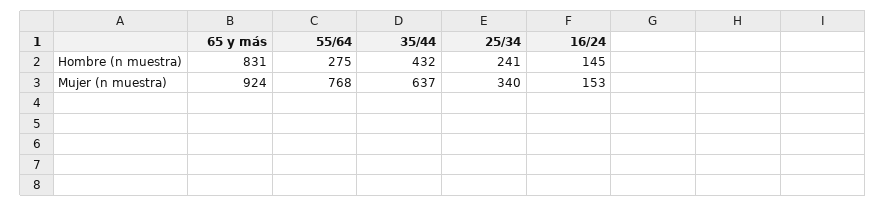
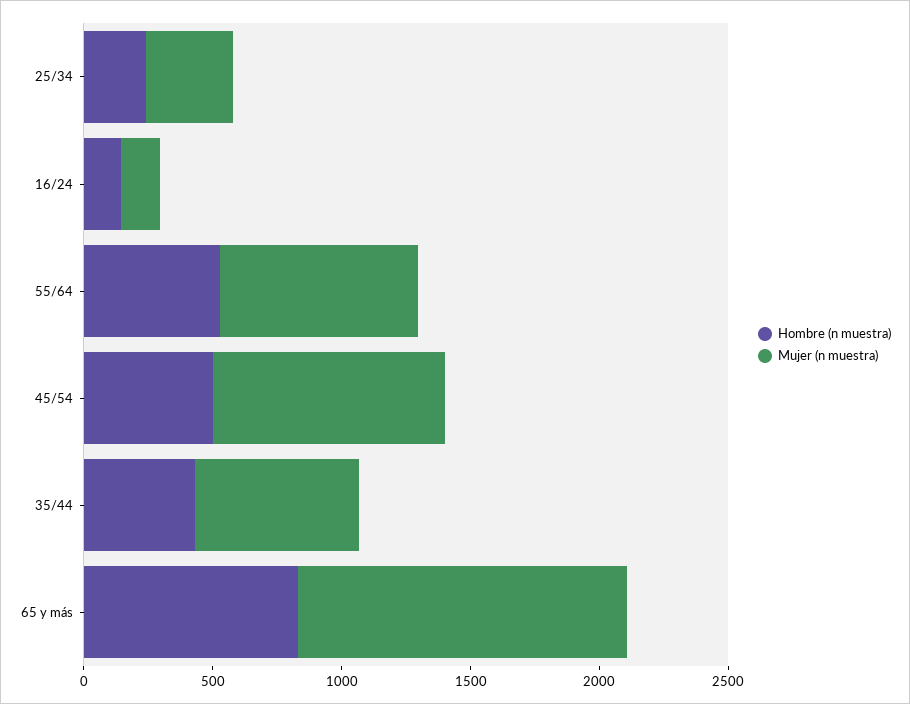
Hombre (n muestra), 55/64: 275 -> 500
Mujer (n muestra), 65 y más: 924 -> 1300
Hombre (n muestra), 45/54: none -> 500
Mujer (n muestra), 45/54: none -> 900

